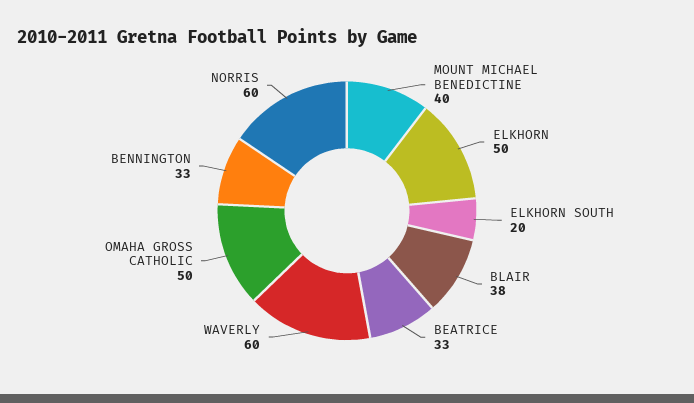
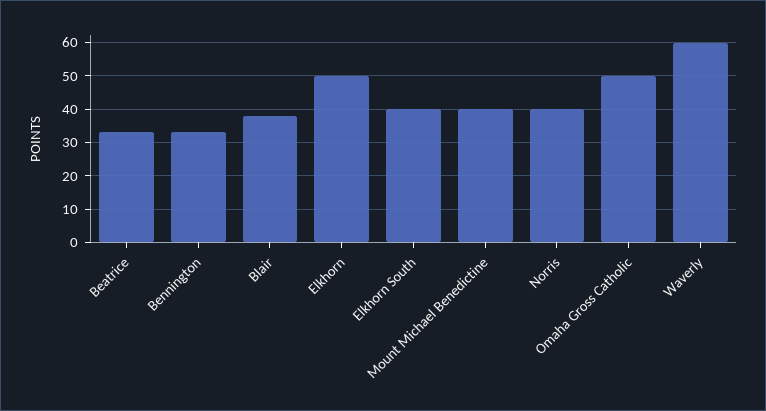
ELKHORN SOUTH: 20 -> 40
NORRIS: 60 -> 40

